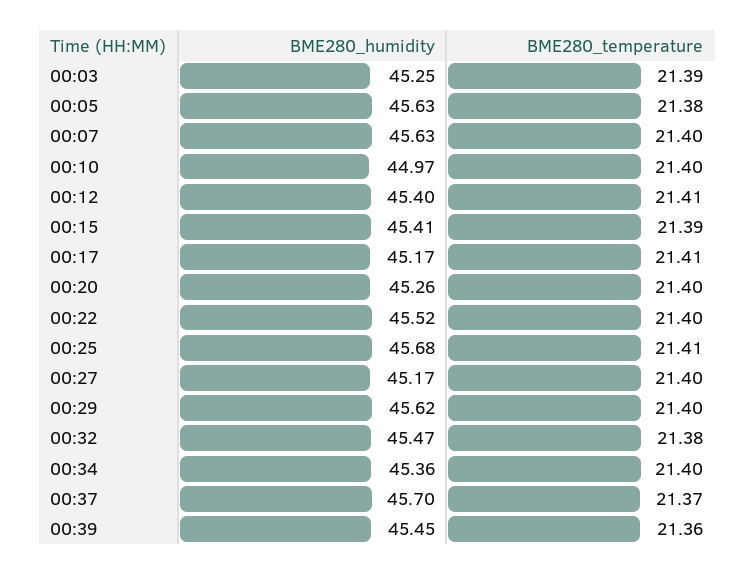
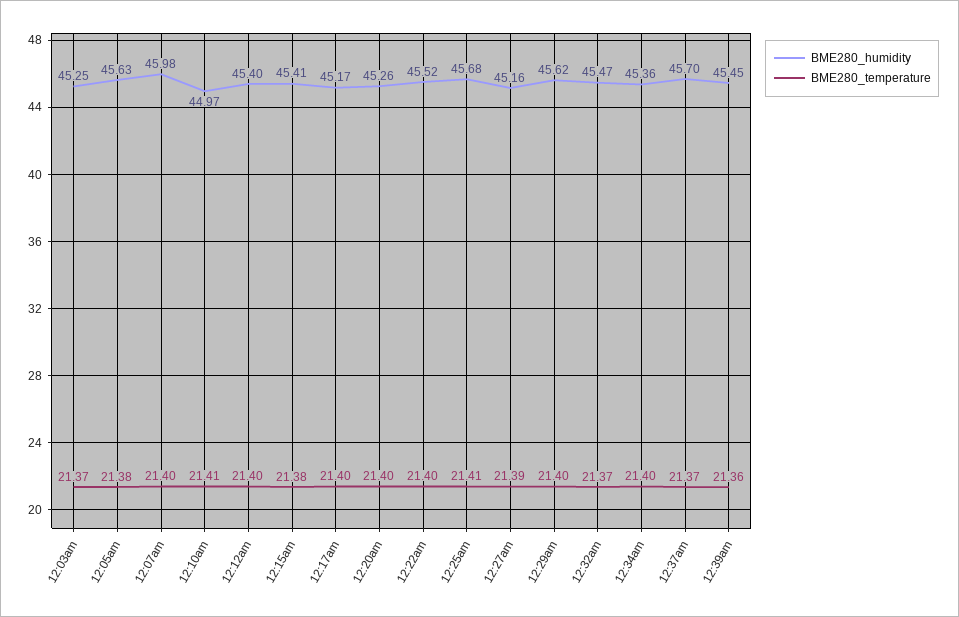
BME280_temperature, 00:03: 21.39 -> 21.37
BME280_humidity, 00:07: 45.63 -> 45.98
BME280_temperature, 00:10: 21.4 -> 21.41
BME280_temperature, 00:12: 21.41 -> 21.4
BME280_temperature, 00:15: 21.39 -> 21.38
BME280_temperature, 00:17: 21.41 -> 21.4
BME280_humidity, 00:27: 45.17 -> 45.16
BME280_temperature, 00:27: 21.4 -> 21.39
BME280_temperature, 00:32: 21.38 -> 21.37

